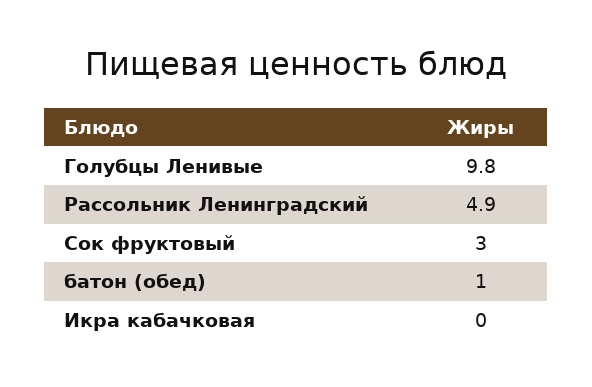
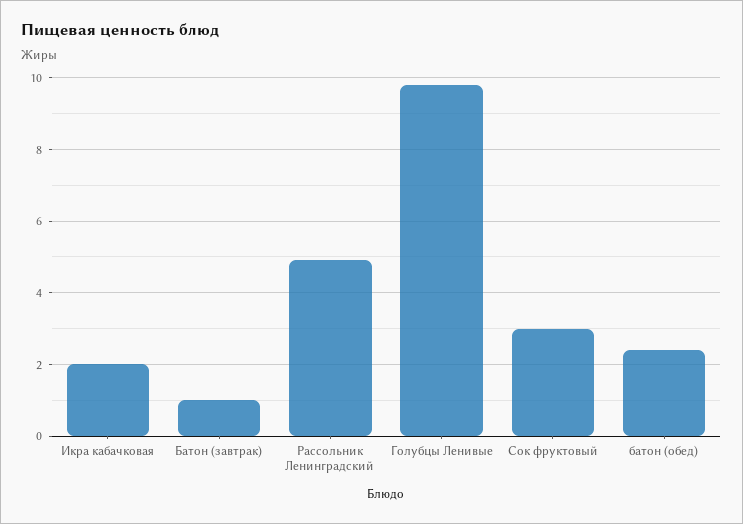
батон (обед): 1 -> 2.5
Икра кабачковая: 0 -> 2
Батон (завтрак): none -> 1

